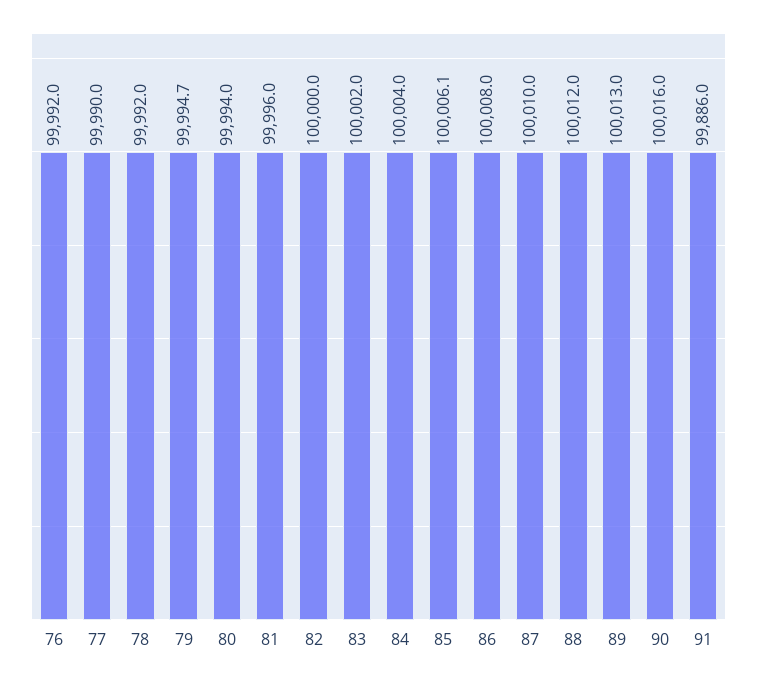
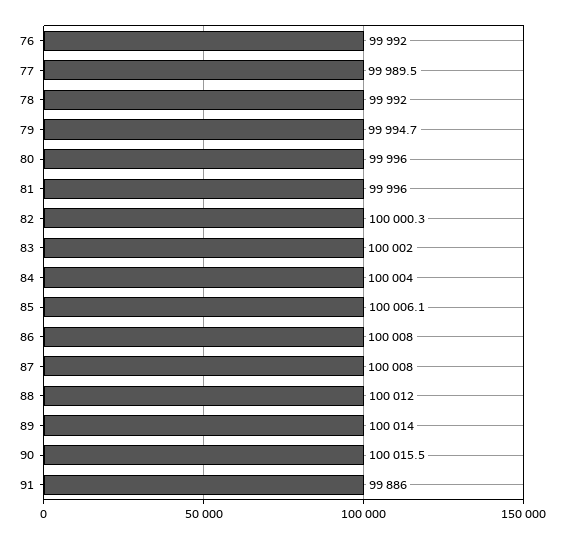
77: 99990 -> 99989.5
80: 99994 -> 99996
82: 100000 -> 100000.3
87: 100010 -> 100008
89: 100013 -> 100014
90: 100016 -> 100015.5

